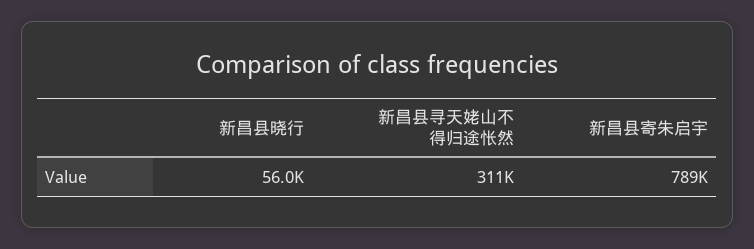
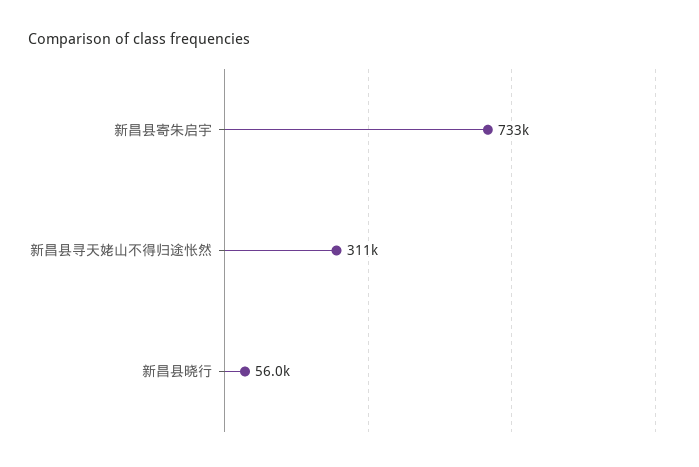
新昌县寄朱启宇: 789000 -> 733000

